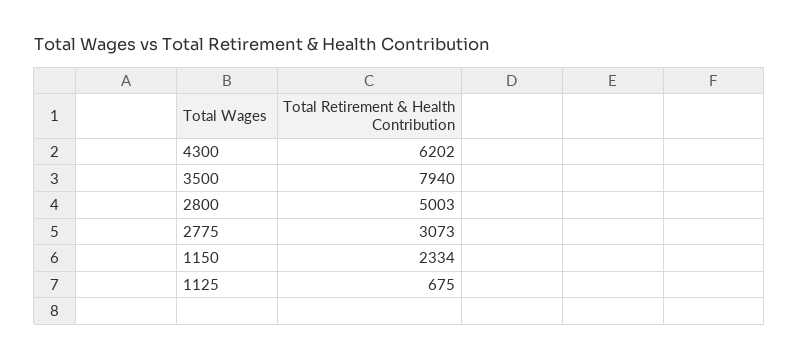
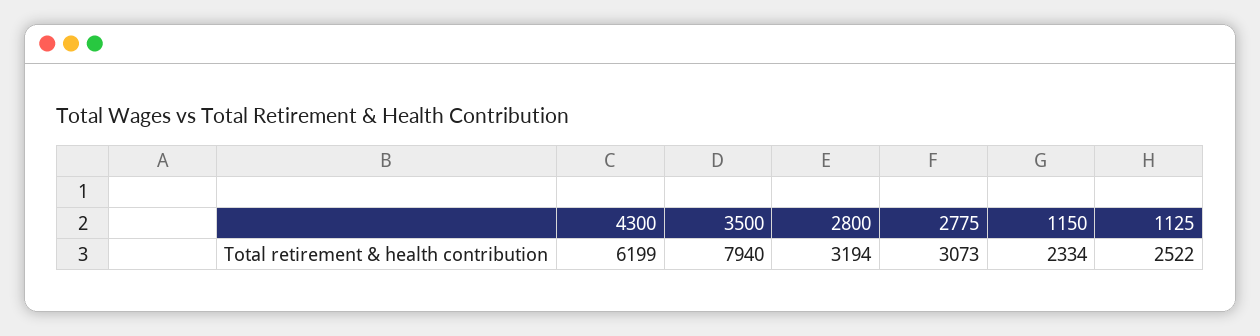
4300: 6202 -> 6199
2800: 5003 -> 3194
1125: 675 -> 2522

